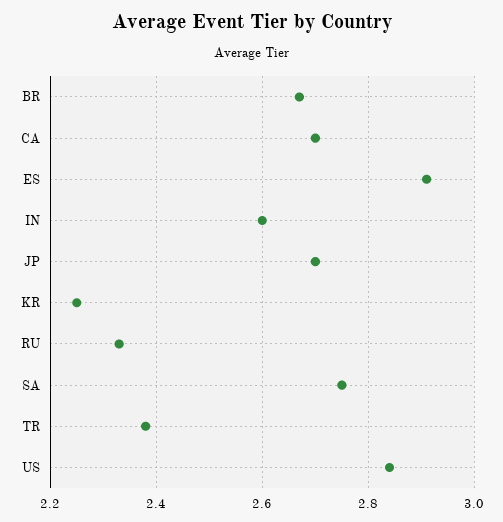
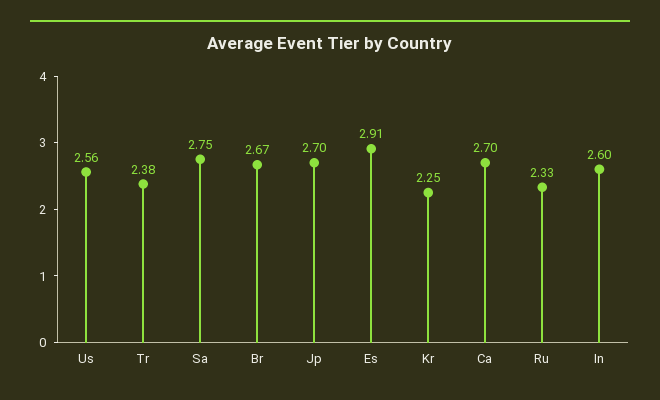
US: 2.85 -> 2.56

